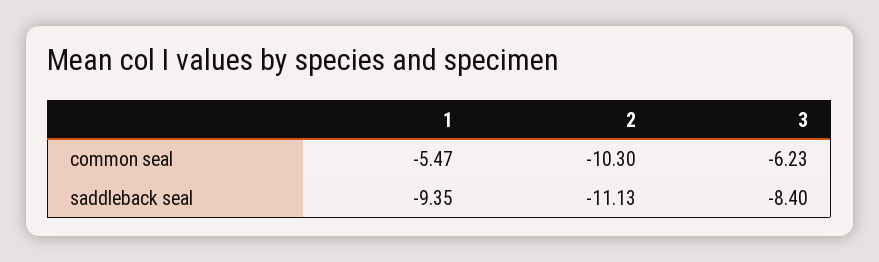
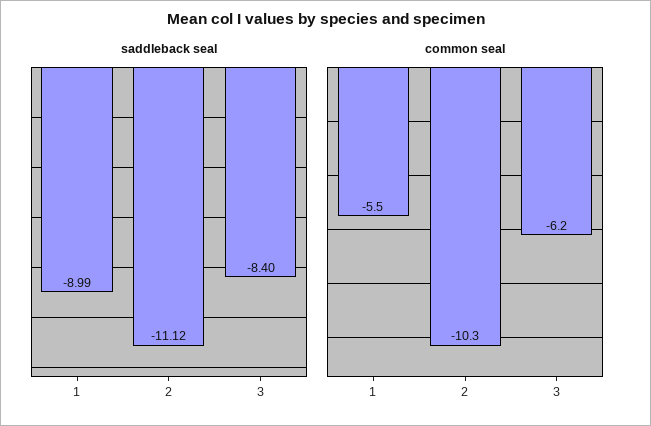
saddleback seal, 1: -9.35 -> -8.99
saddleback seal, 2: -11.13 -> -11.12

